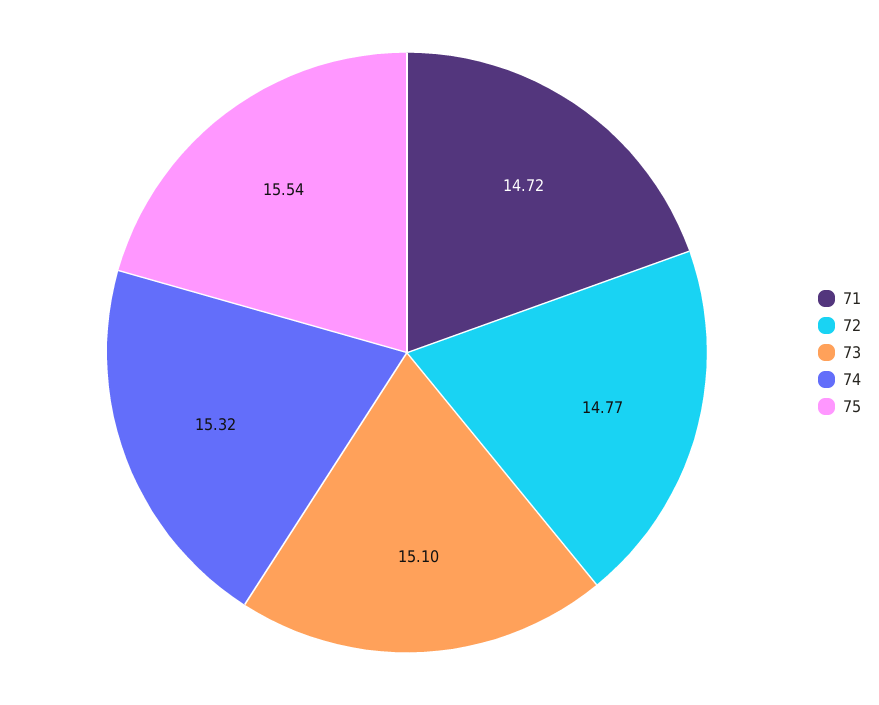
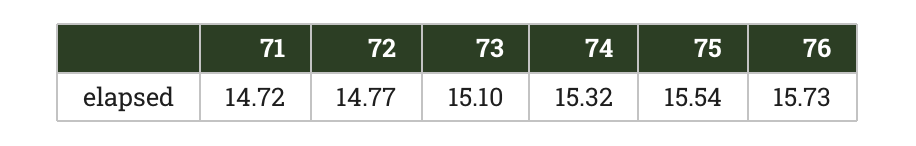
76: none -> 15.73

